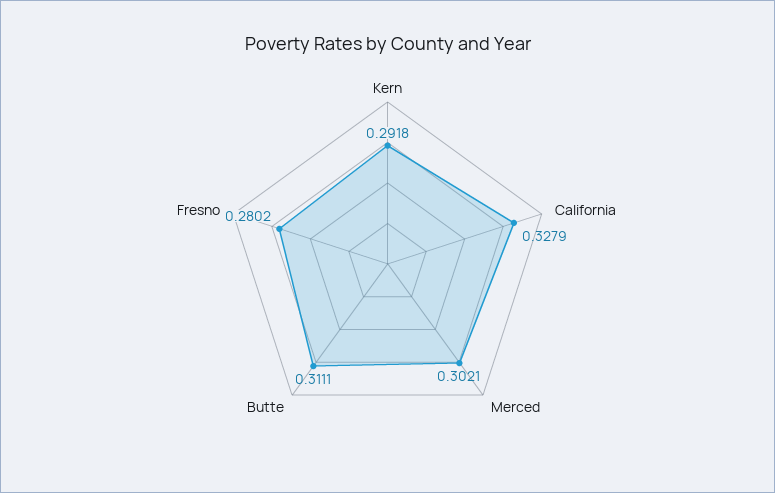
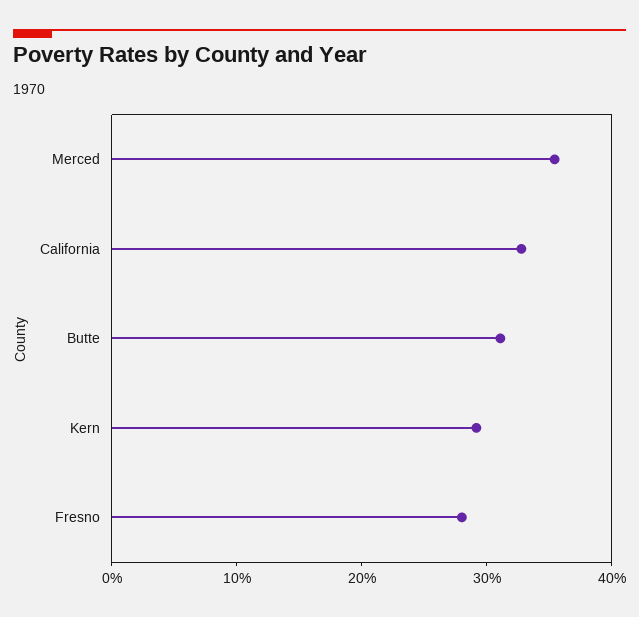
Merced: 0.3021 -> 0.36

